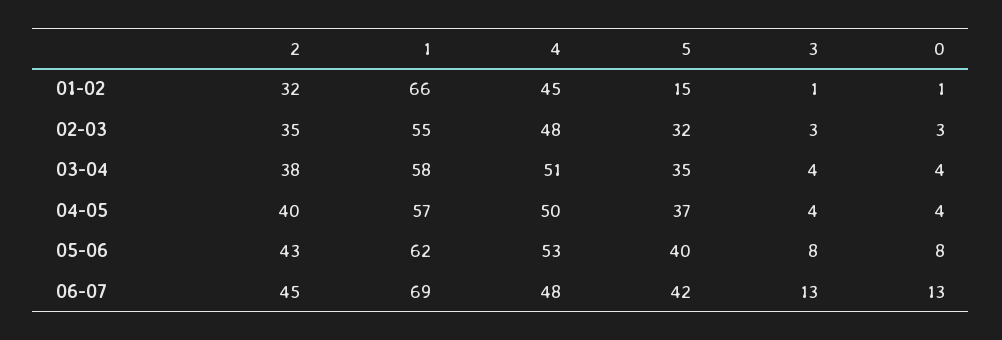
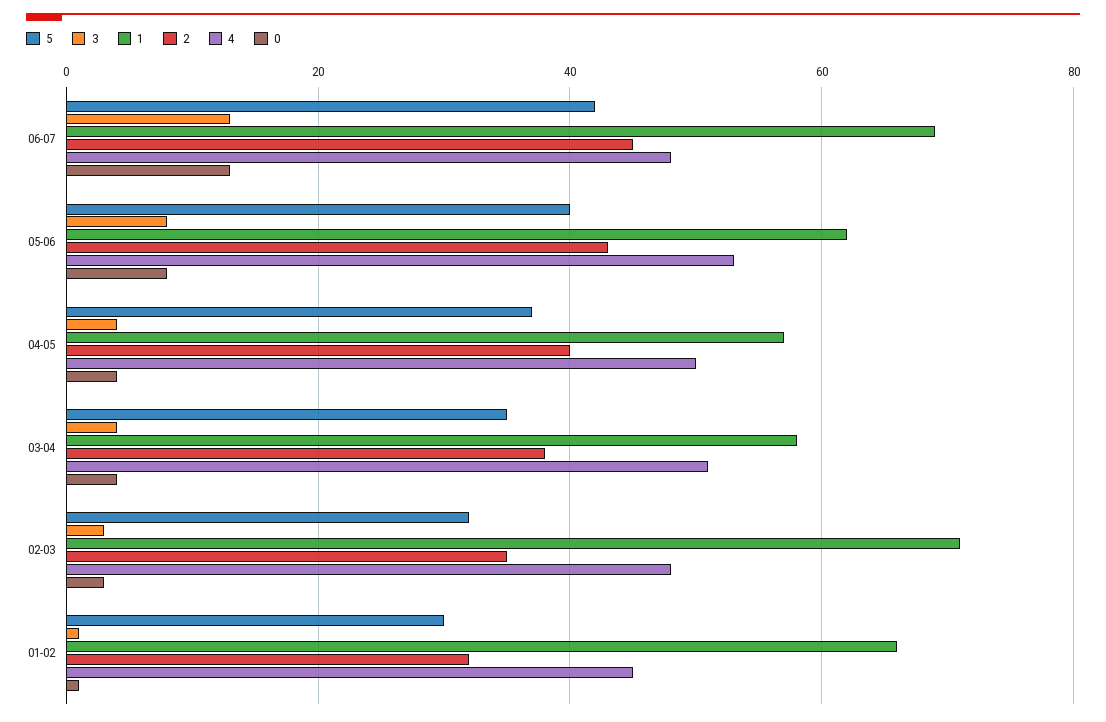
5, 01-02: 15 -> 30
1, 02-03: 55 -> 70

